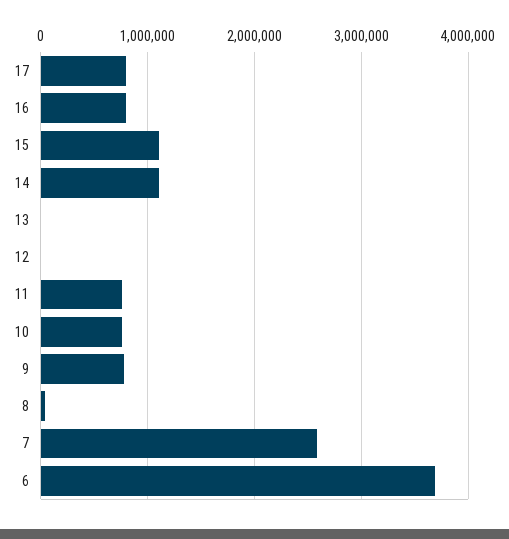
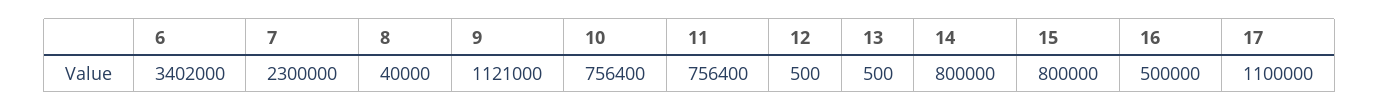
17: 800000 -> 1100000
16: 800000 -> 500000
15: 1100000 -> 800000
14: 1100000 -> 800000
9: 800000 -> 1121000
7: 2600000 -> 2300000
6: 3700000 -> 3402000

